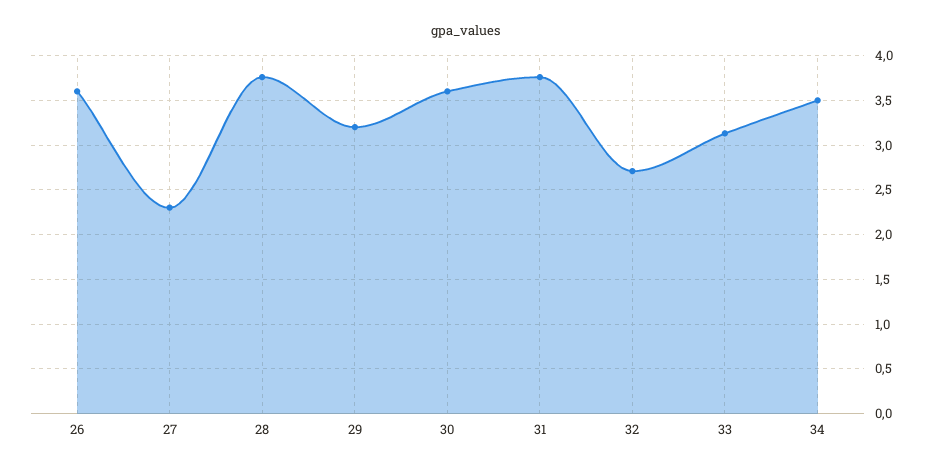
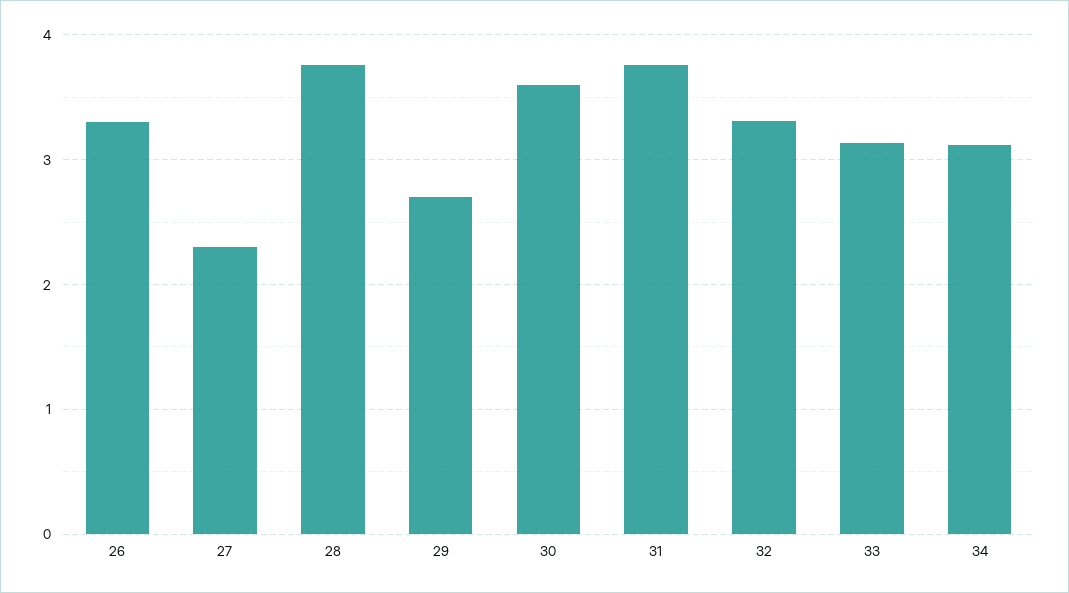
26: 3.6 -> 3.3
29: 3.2 -> 2.7
32: 2.7 -> 3.3
34: 3.5 -> 3.1

